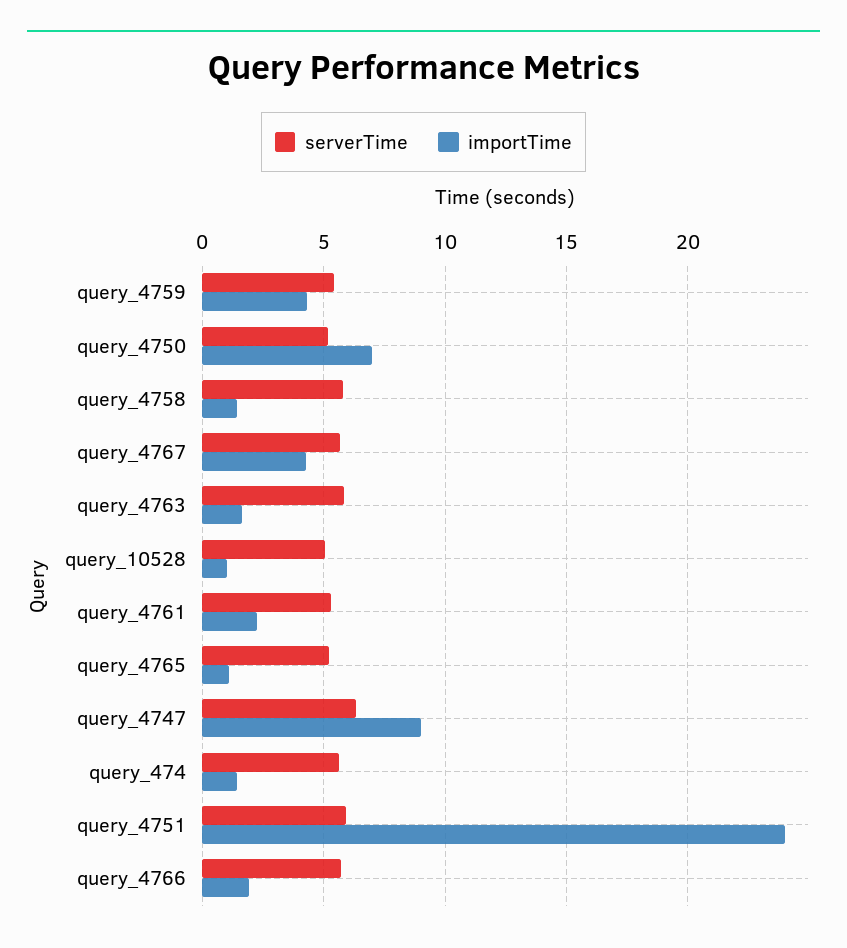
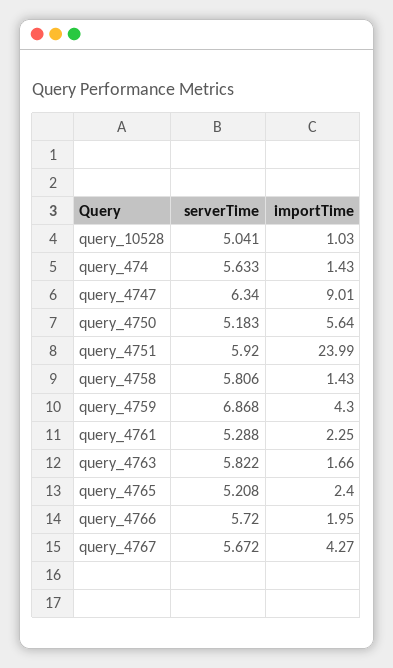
serverTime, query_4759: 5.5 -> 6.868
importTime, query_4750: 7 -> 5.64
importTime, query_4765: 1 -> 2.4

